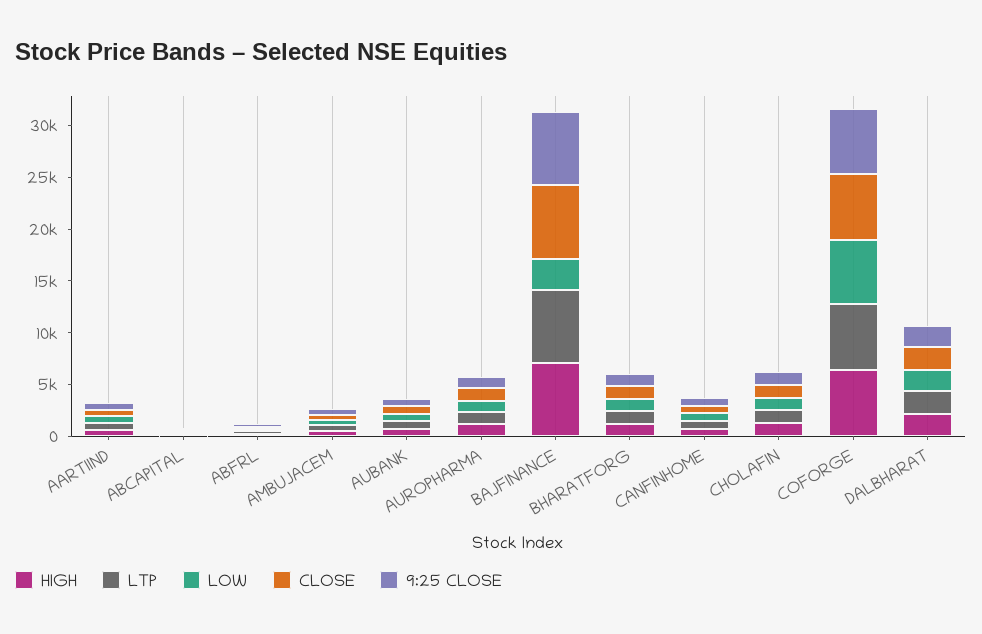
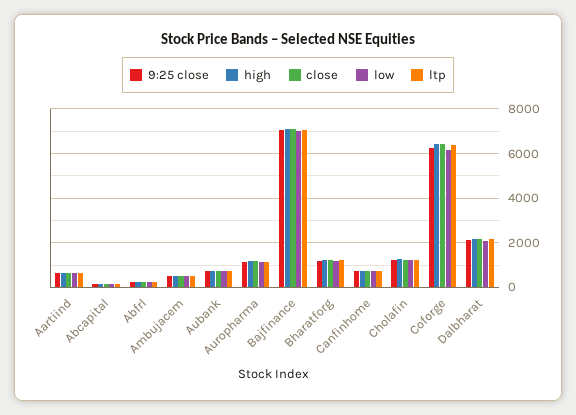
LOW, BAJFINANCE: 3000 -> 7000

